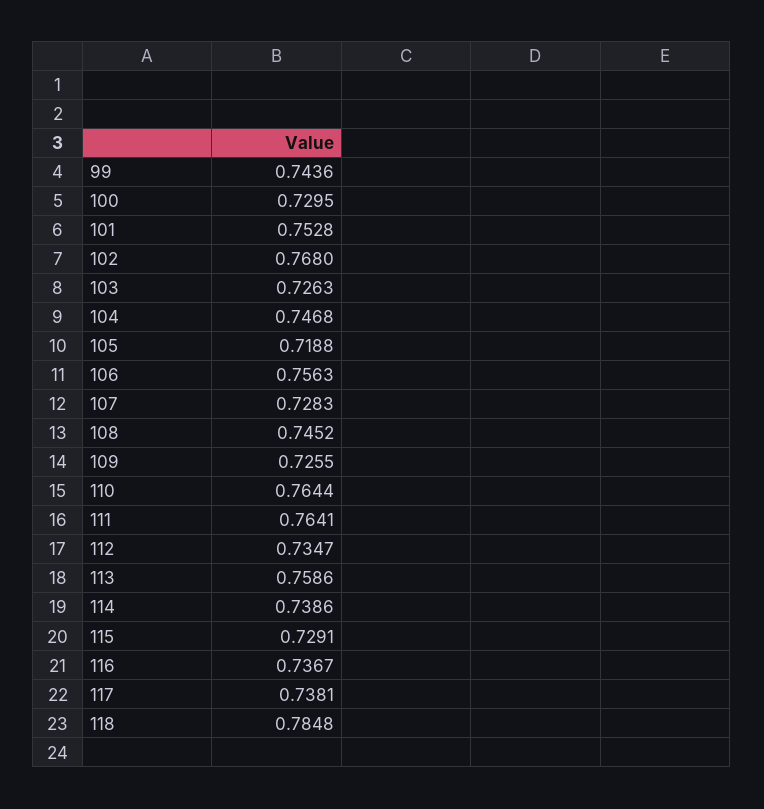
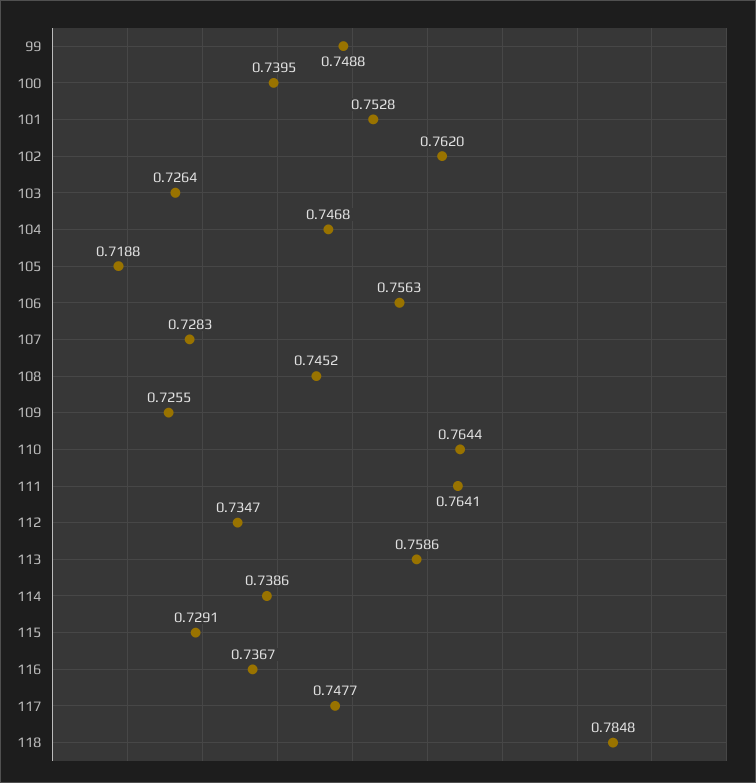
99: 0.7436 -> 0.7488
100: 0.7295 -> 0.7395
102: 0.768 -> 0.762
103: 0.7263 -> 0.7264
117: 0.7381 -> 0.7477

